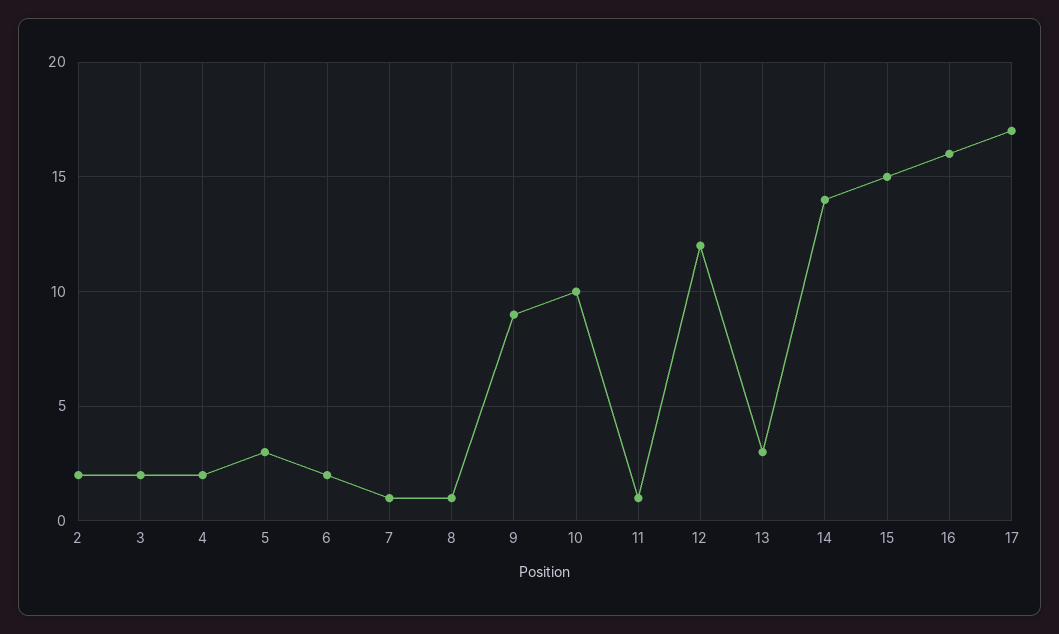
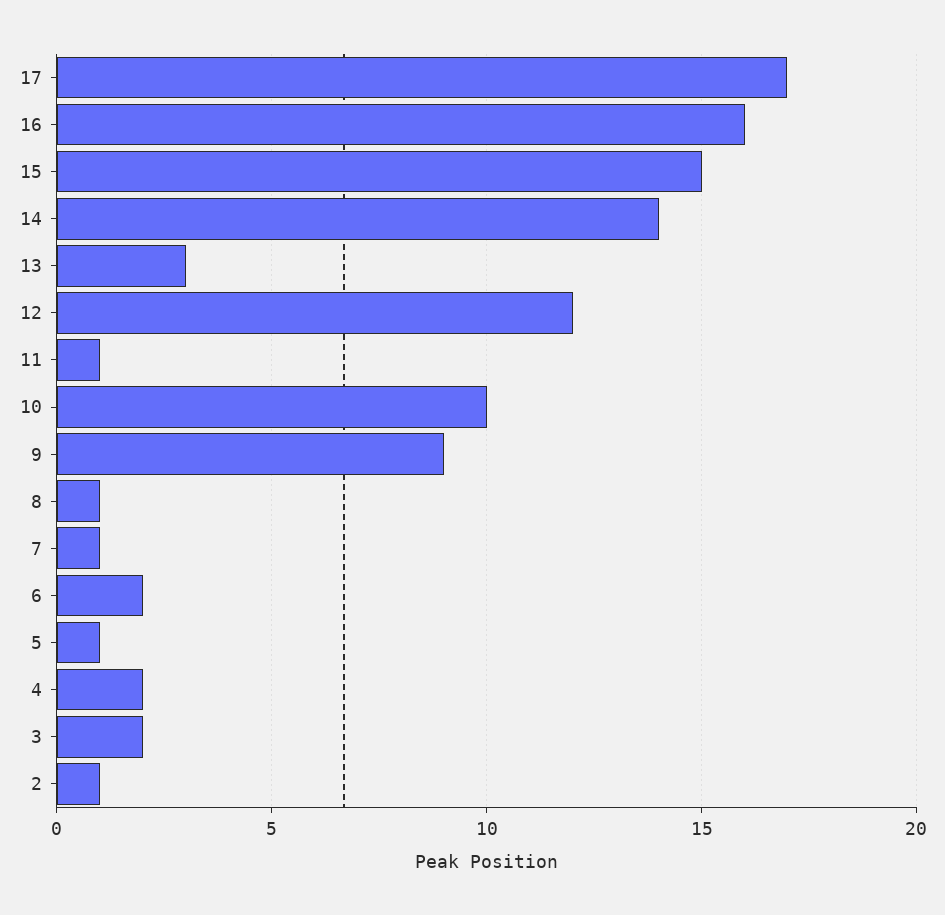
2: 2 -> 1
5: 3 -> 1

